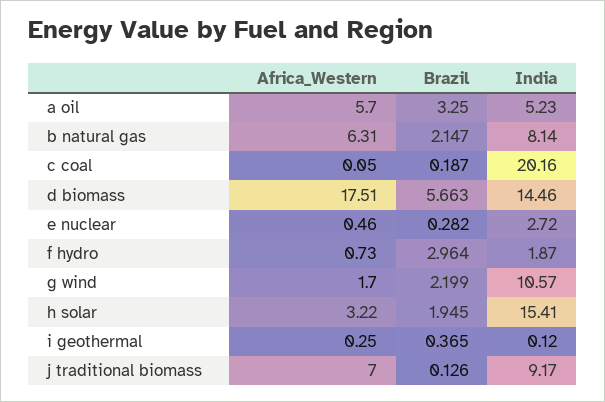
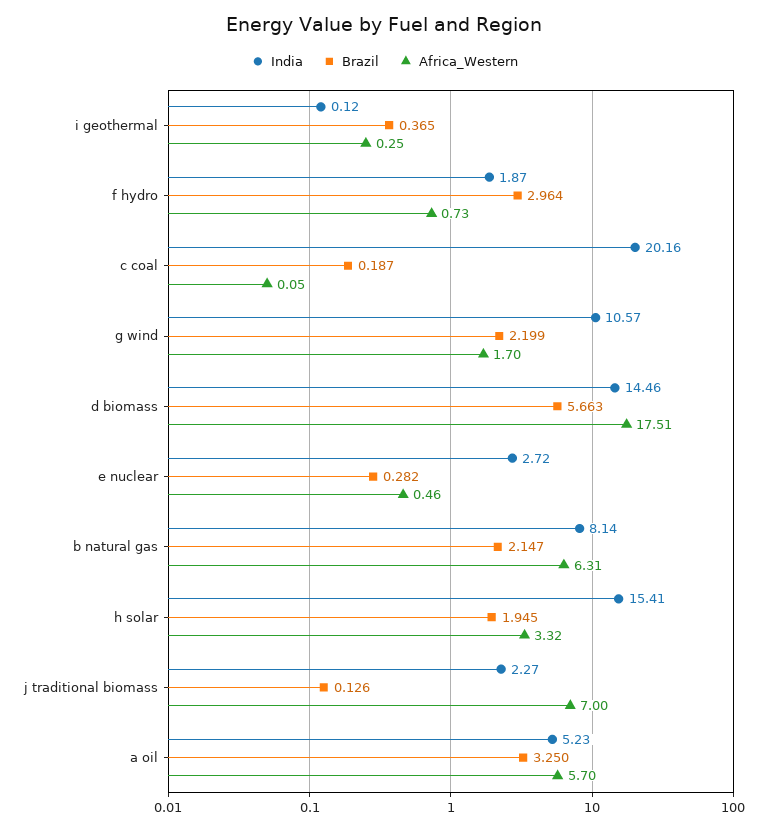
Africa_Western, h solar: 3.22 -> 3.32
India, j traditional biomass: 9.17 -> 2.27

